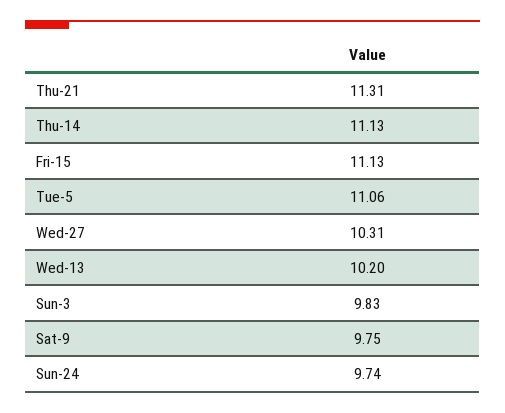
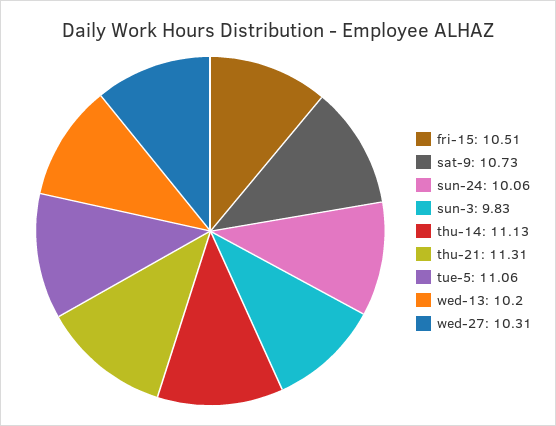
Fri-15: 11.13 -> 10.51
Sat-9: 9.75 -> 10.73
Sun-24: 9.74 -> 10.06

